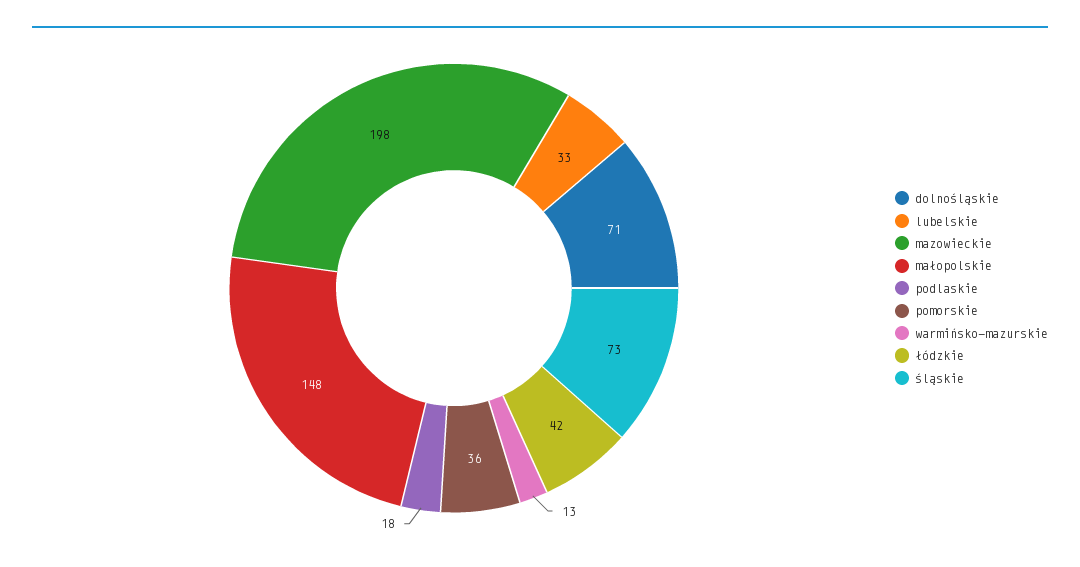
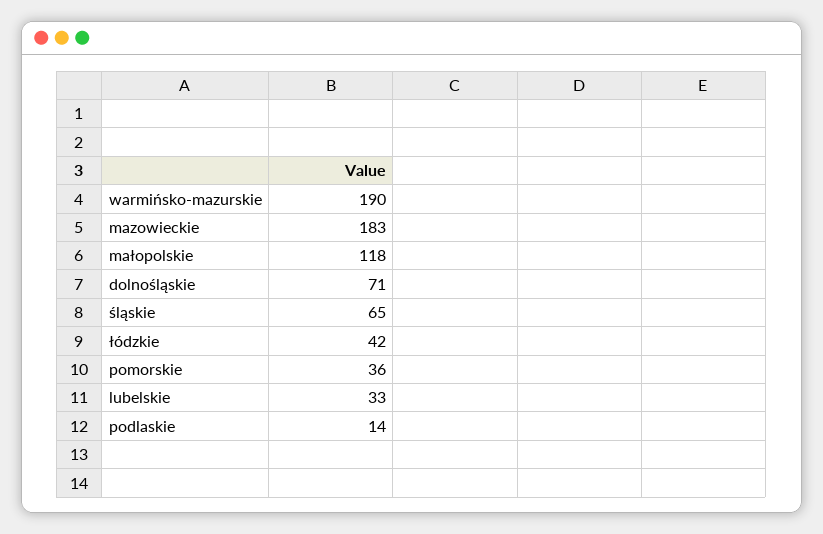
mazowieckie: 198 -> 183
małopolskie: 148 -> 118
podlaskie: 18 -> 14
warmińsko-mazurskie: 13 -> 190
śląskie: 73 -> 65

